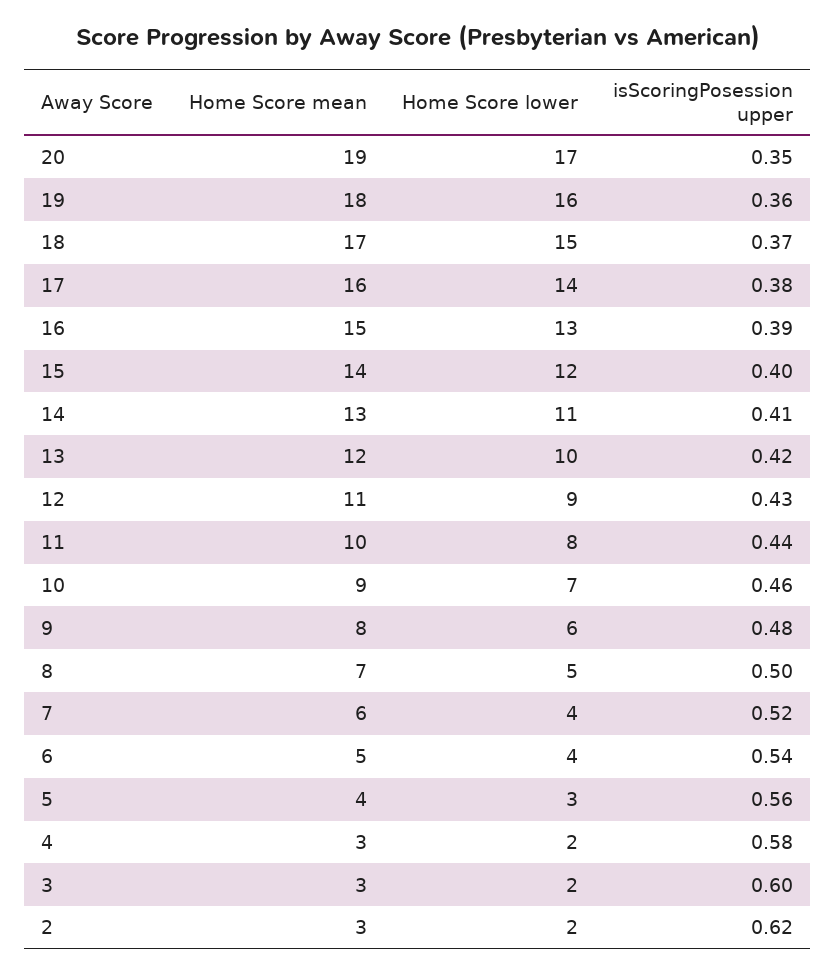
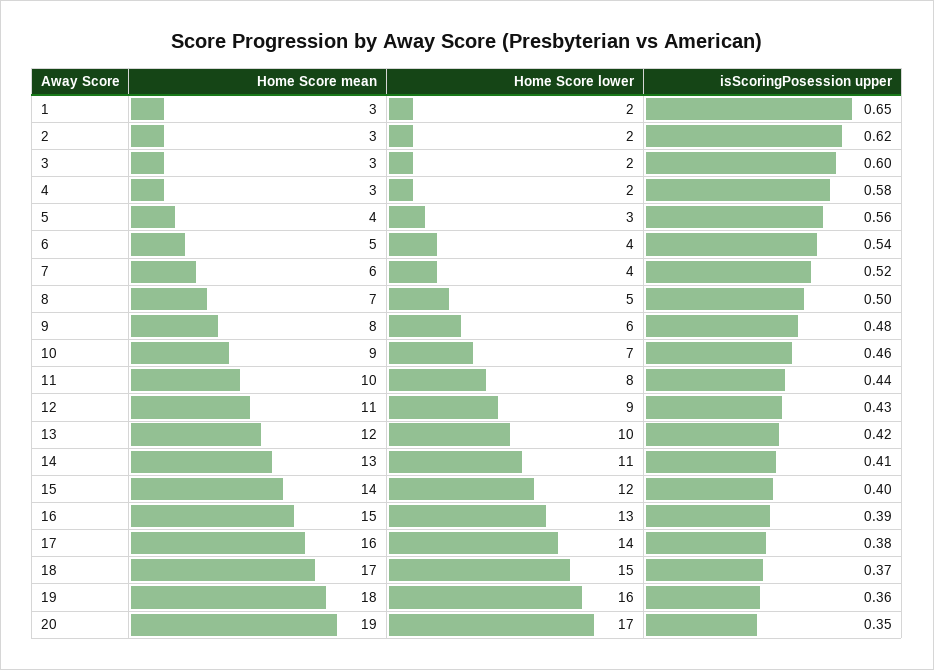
Home Score mean, 1: none -> 3
Home Score lower, 1: none -> 2
isScoringPosession upper, 1: none -> 0.65

